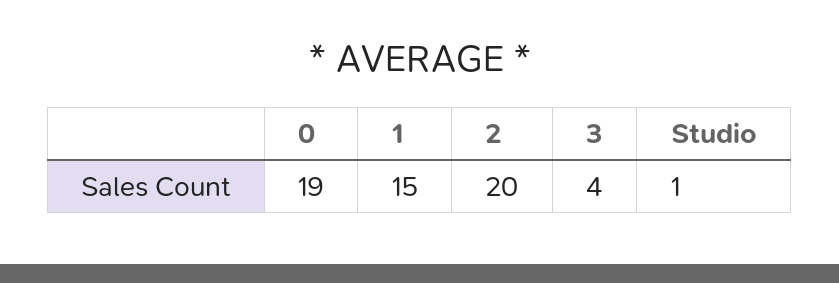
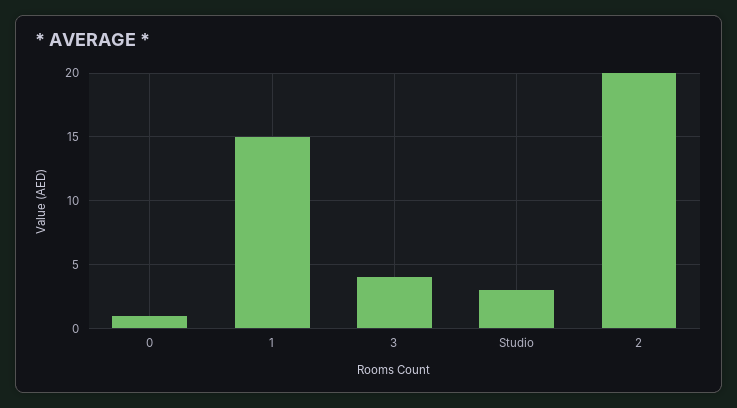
0: 19 -> 1
Studio: 1 -> 3

